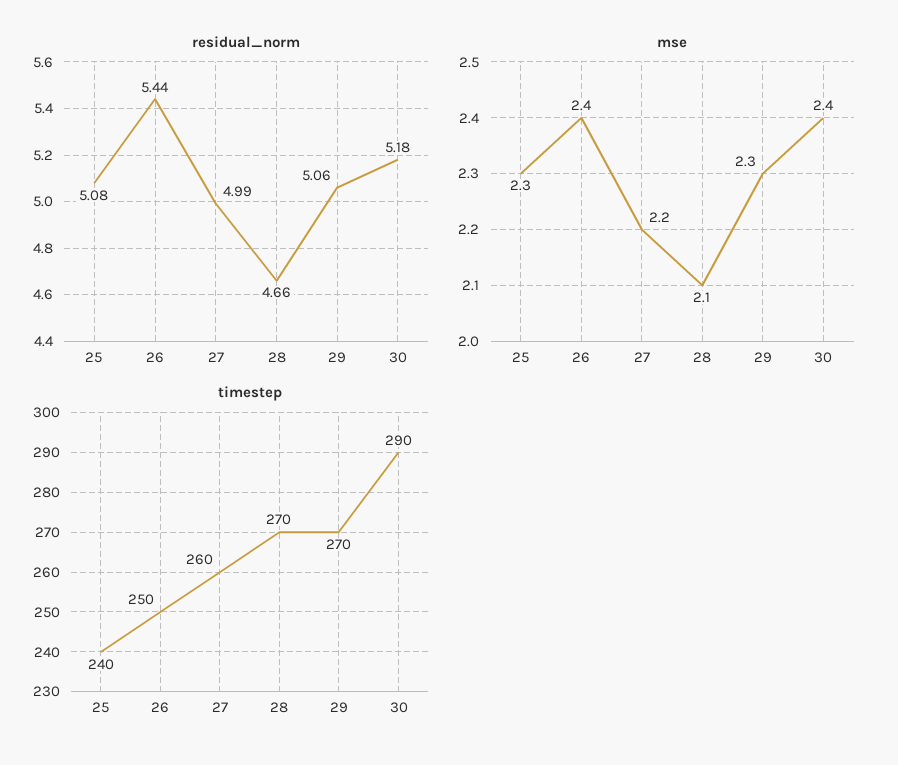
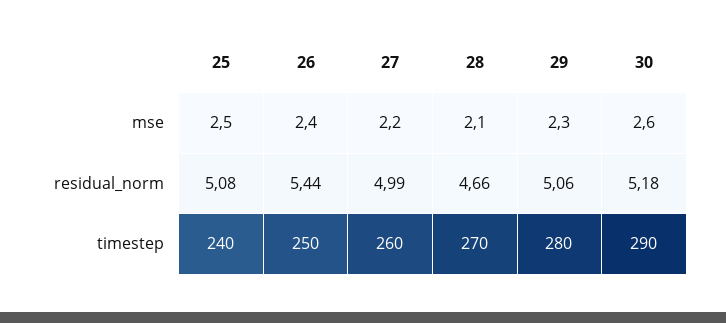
mse, 25: 2.3 -> 2.5
mse, 30: 2.4 -> 2.6
timestep, 29: 270 -> 280

